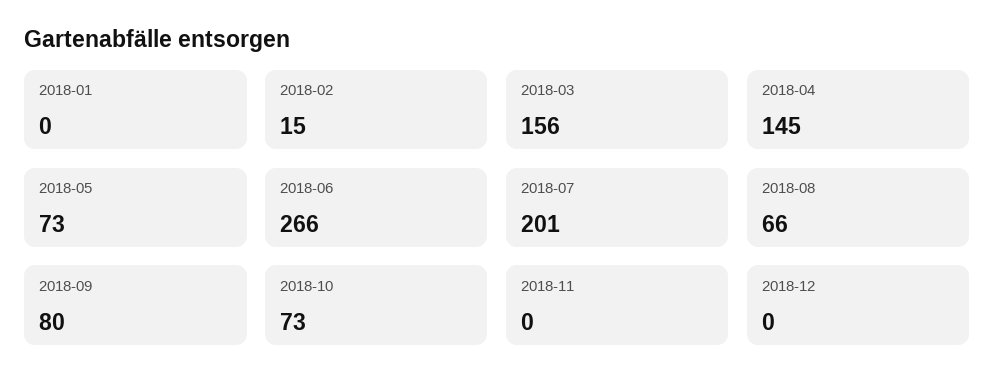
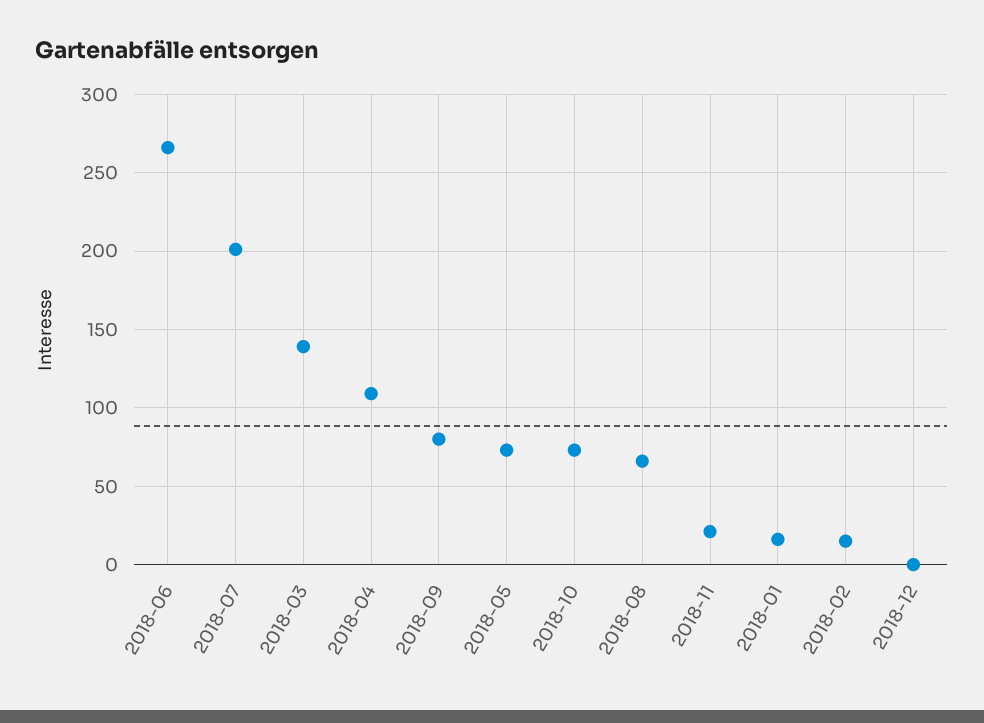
2018-01: 0 -> 15
2018-03: 156 -> 140
2018-04: 145 -> 110
2018-11: 0 -> 20

